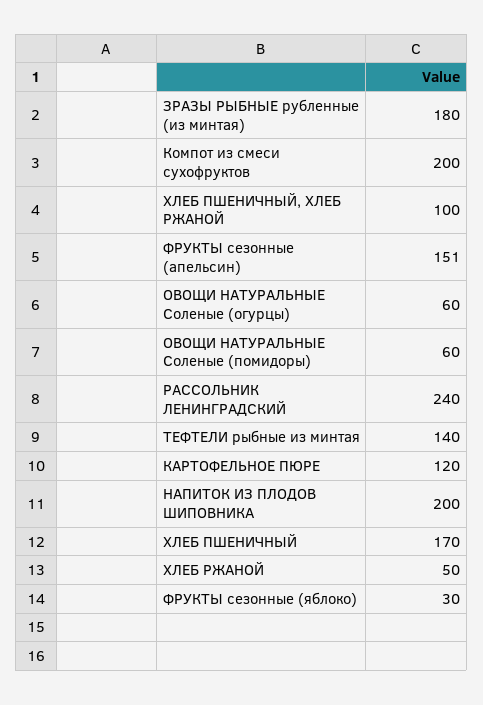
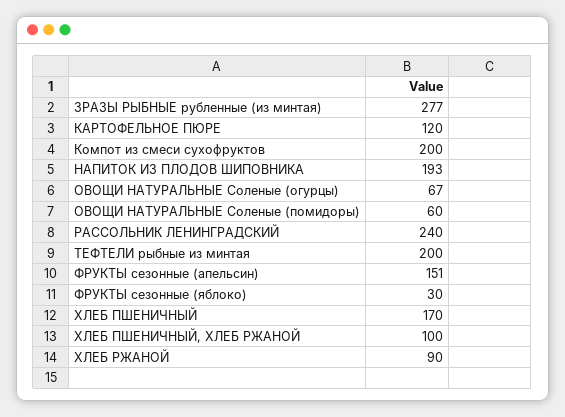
ЗРАЗЫ РЫБНЫЕ рубленные (из минтая): 180 -> 277
ОВОЩИ НАТУРАЛЬНЫЕ Соленые (огурцы): 60 -> 67
ТЕФТЕЛИ рыбные из минтая: 140 -> 200
НАПИТОК ИЗ ПЛОДОВ ШИПОВНИКА: 200 -> 193
ХЛЕБ РЖАНОЙ: 50 -> 90

